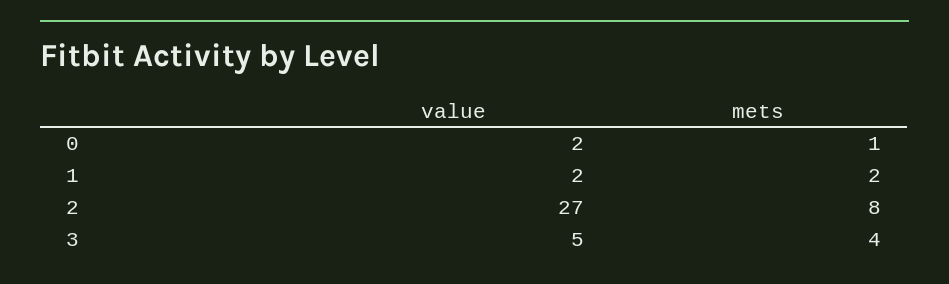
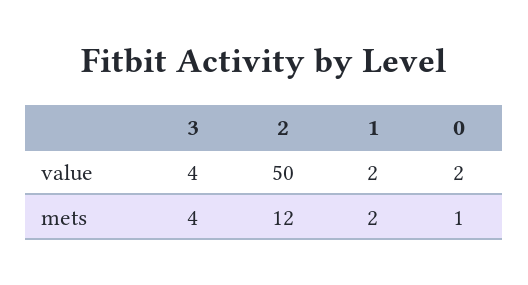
value, 2: 27 -> 50
mets, 2: 8 -> 12
value, 3: 5 -> 4

